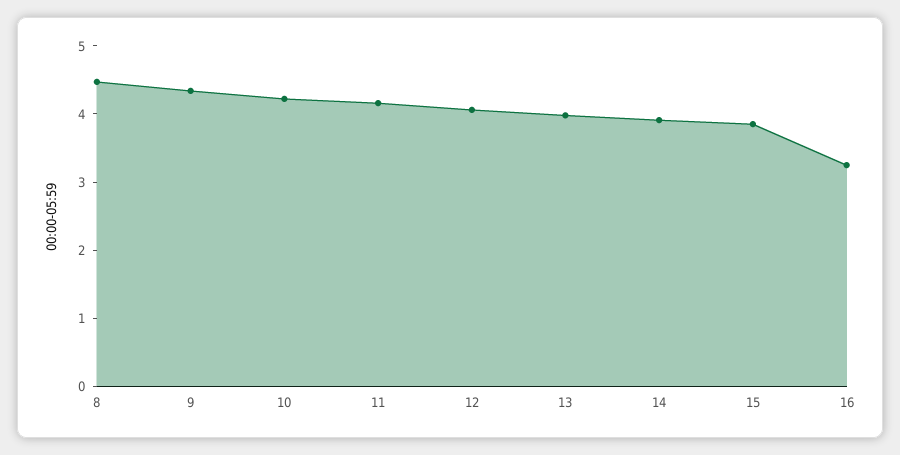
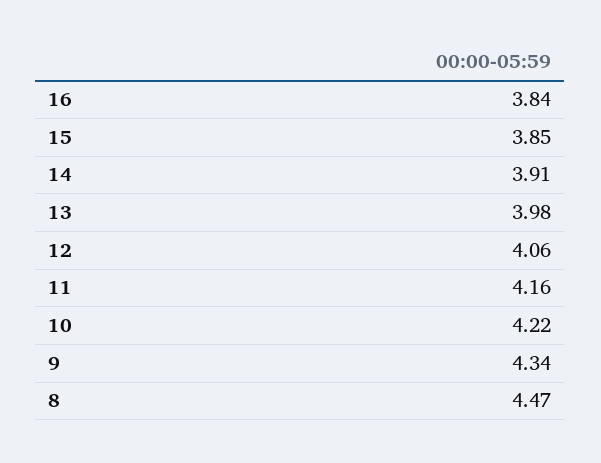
16: 3.2 -> 3.84

